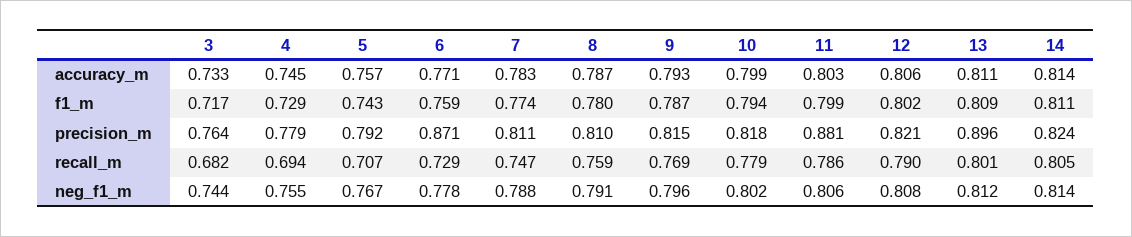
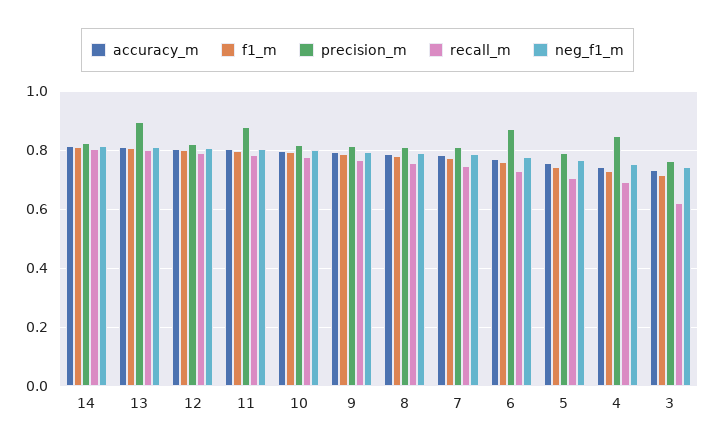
precision_m, 4: 0.779 -> 0.85
recall_m, 3: 0.682 -> 0.625

